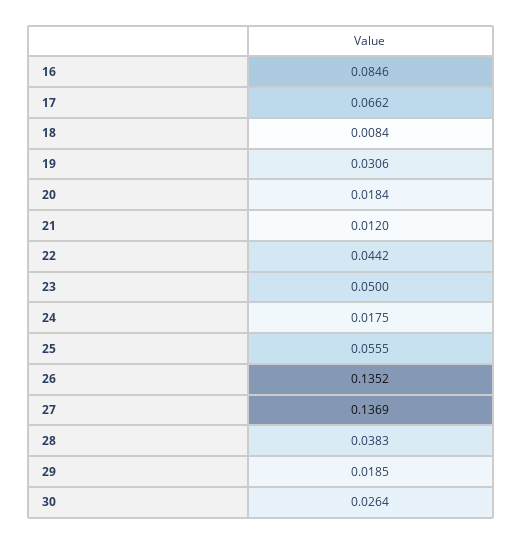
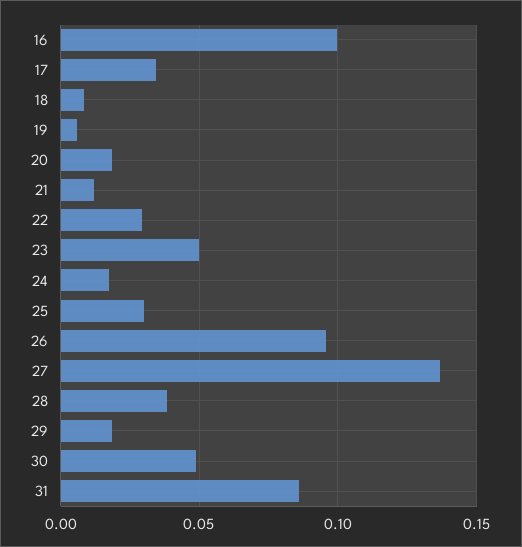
16: 0.0846 -> 0.1
17: 0.0662 -> 0.035
19: 0.0306 -> 0.005
22: 0.0442 -> 0.03
25: 0.0555 -> 0.03
26: 0.1352 -> 0.095
30: 0.0264 -> 0.05
31: none -> 0.085

